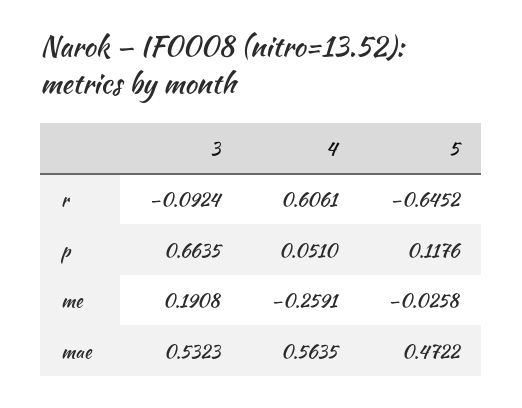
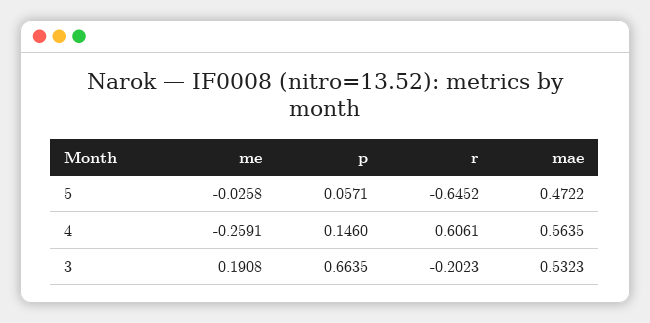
3, r: -0.0924 -> -0.2023
4, p: 0.051 -> 0.146
5, p: 0.1176 -> 0.0571

